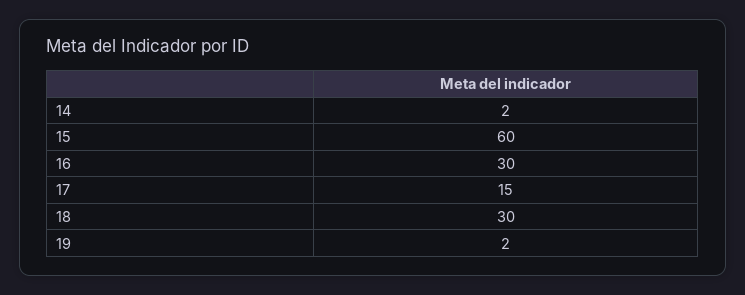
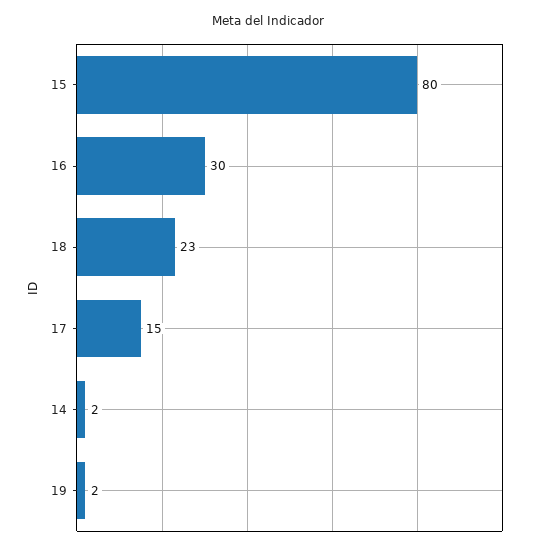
15: 60 -> 80
18: 30 -> 23

